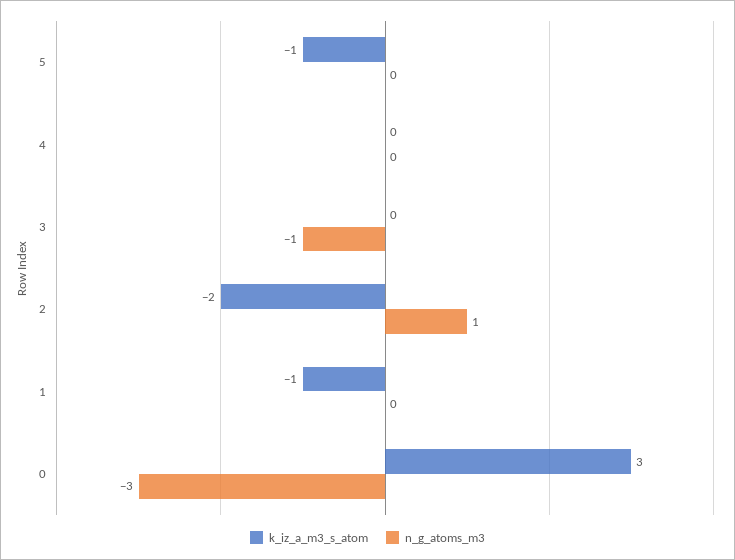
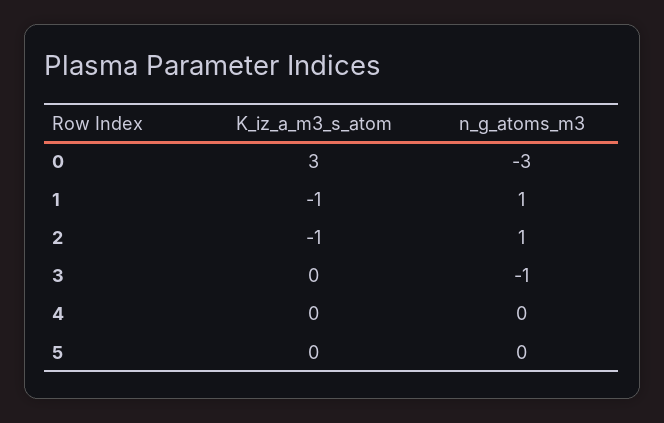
k_iz_a_m3_s_atom, 5: -1 -> 0
k_iz_a_m3_s_atom, 2: -2 -> -1
n_g_atoms_m3, 1: 0 -> 1

